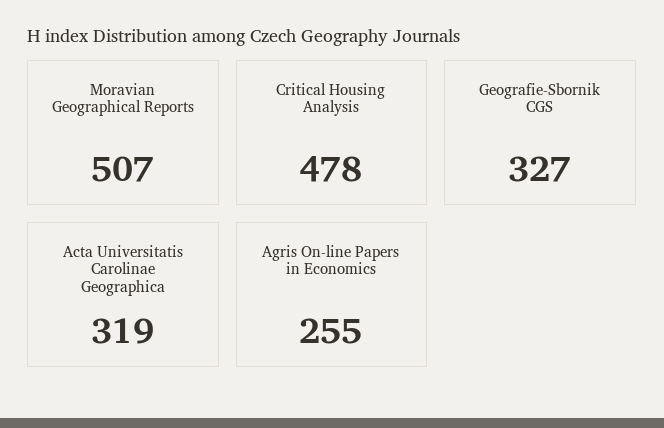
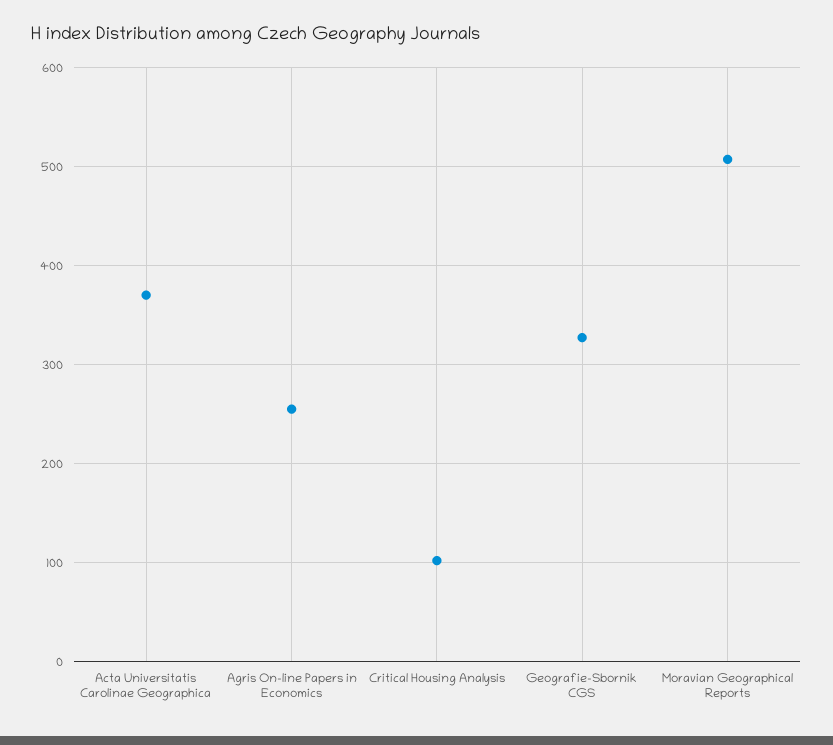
Critical Housing Analysis: 478 -> 100
Acta Universitatis Carolinae Geographica: 319 -> 370

